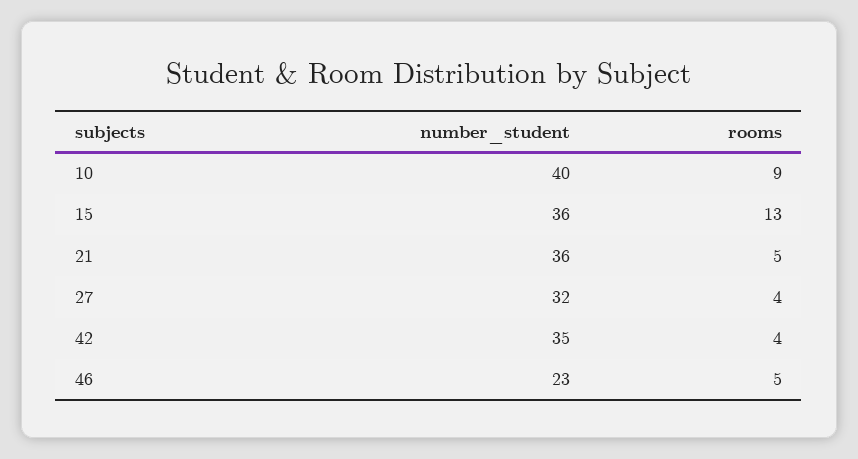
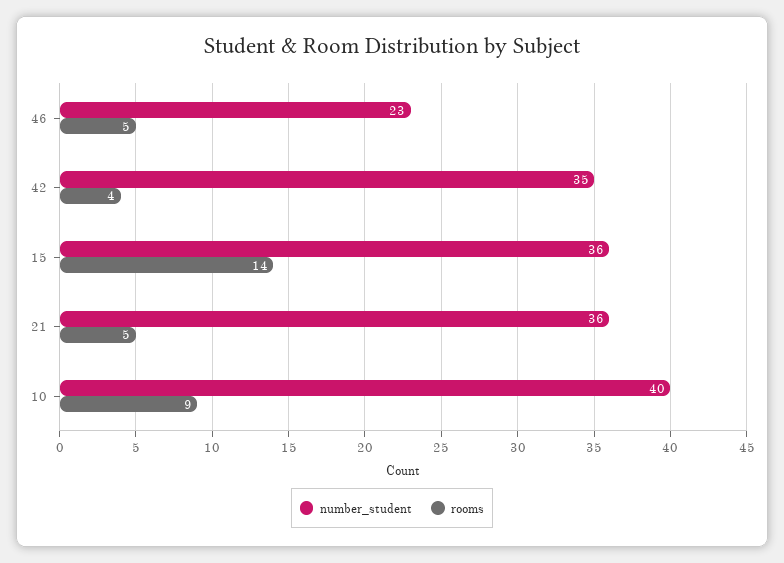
rooms, 15: 13 -> 14
number_student, 27: 32 -> none
rooms, 27: 4 -> none

